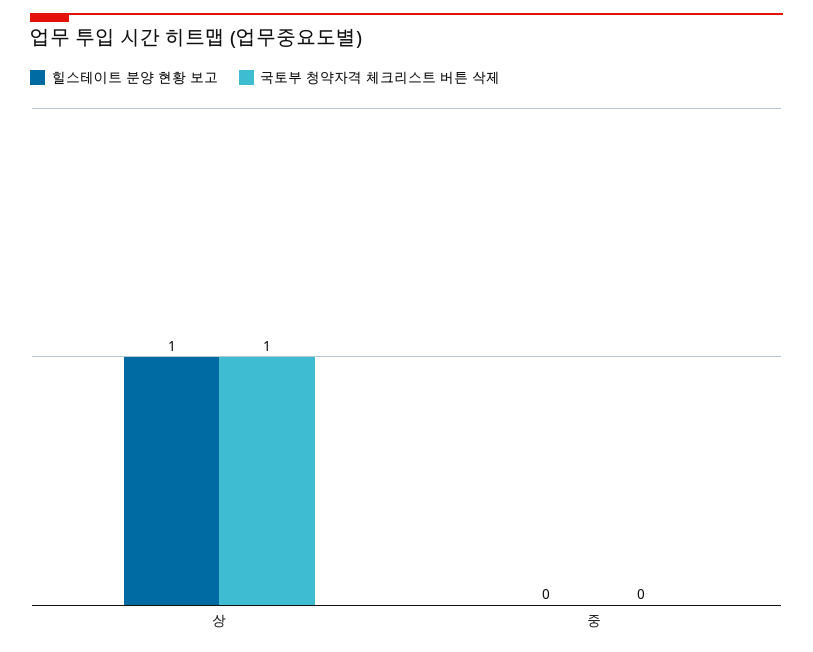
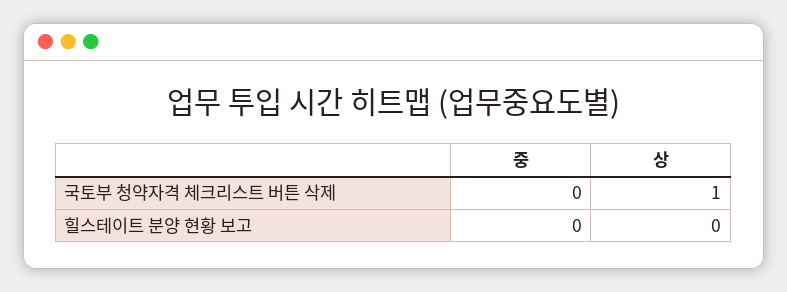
힐스테이트 분양 현황 보고, 상: 1 -> 0

